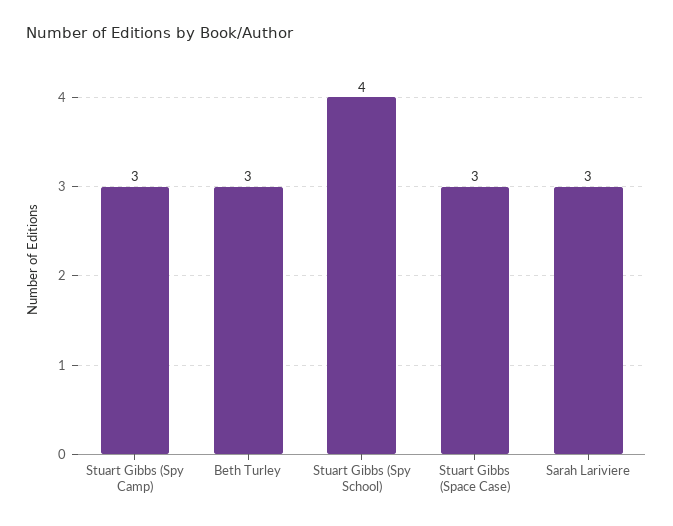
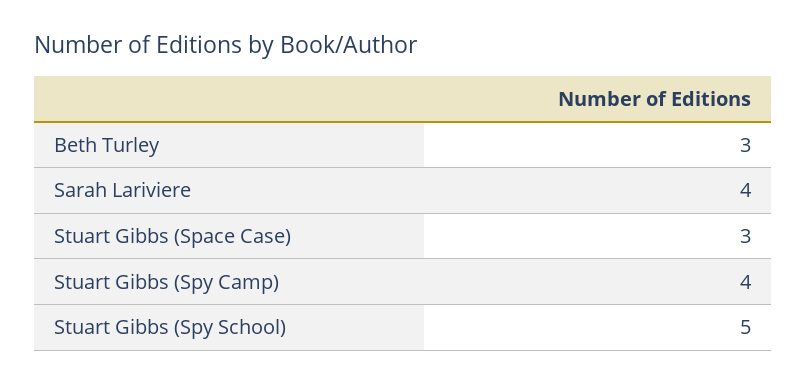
Stuart Gibbs (Spy Camp): 3 -> 4
Stuart Gibbs (Spy School): 4 -> 5
Sarah Lariviere: 3 -> 4

